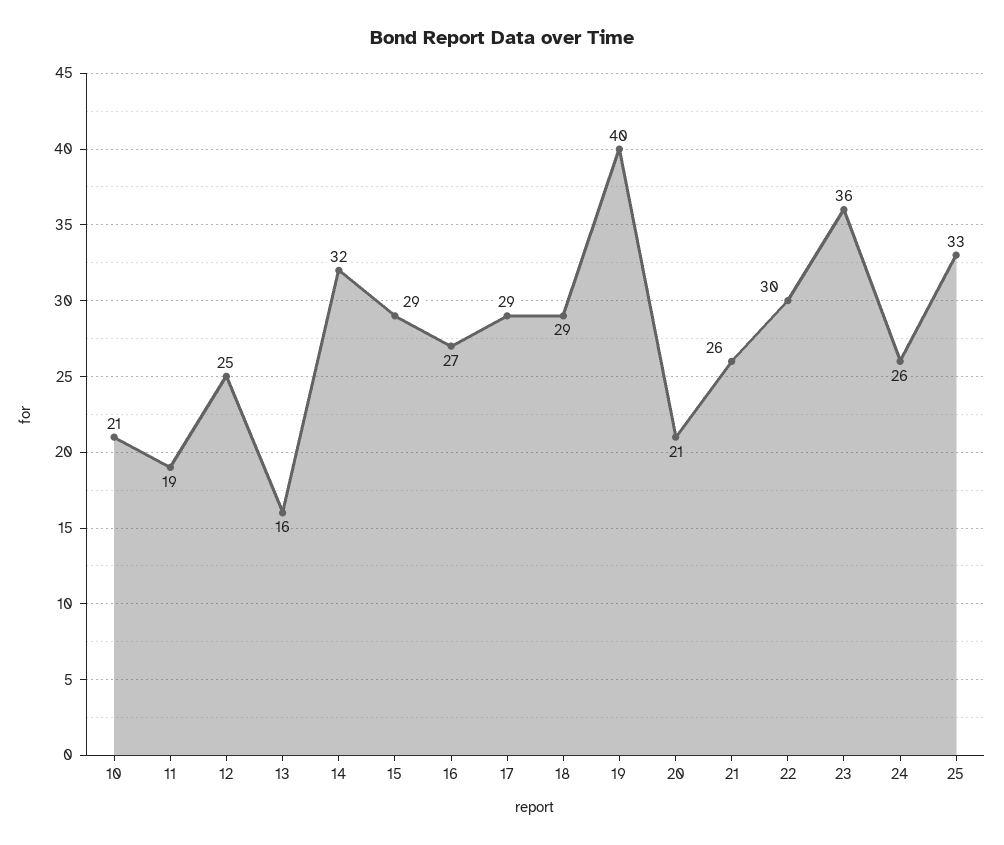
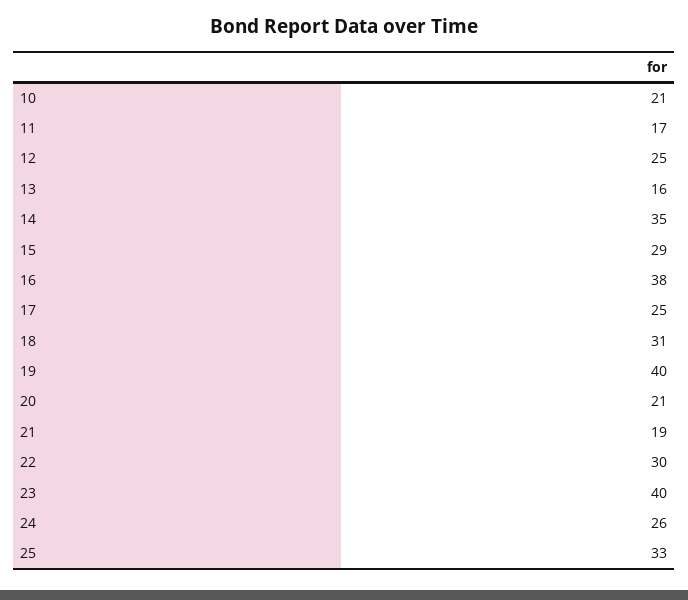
11: 19 -> 17
14: 32 -> 35
16: 27 -> 38
17: 29 -> 25
18: 29 -> 31
21: 26 -> 19
23: 36 -> 40

